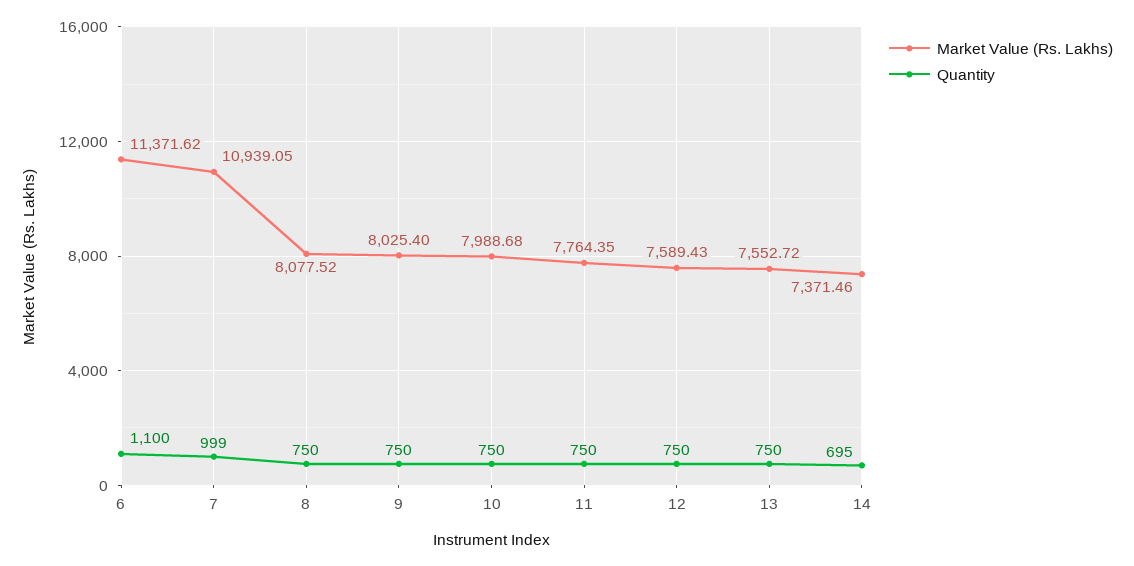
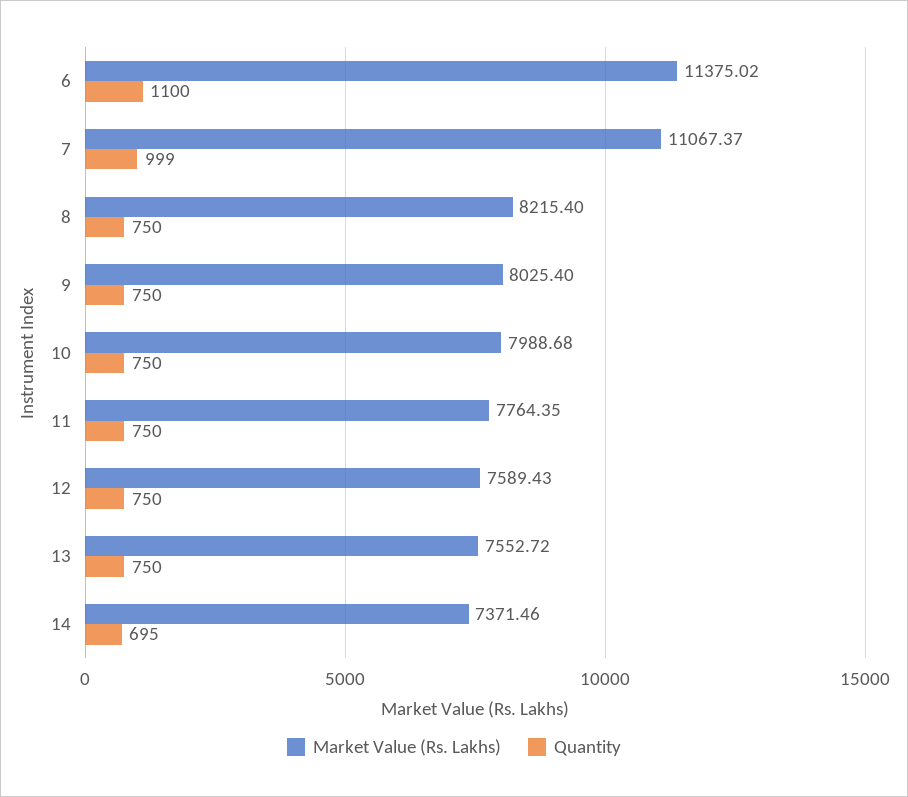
Market Value (Rs. Lakhs), 6: 11371.62 -> 11375.02
Market Value (Rs. Lakhs), 7: 10939.05 -> 11067.37
Market Value (Rs. Lakhs), 8: 8077.52 -> 8215.4

